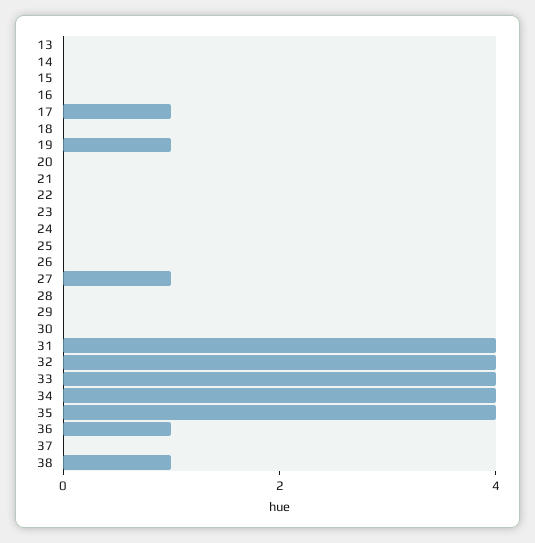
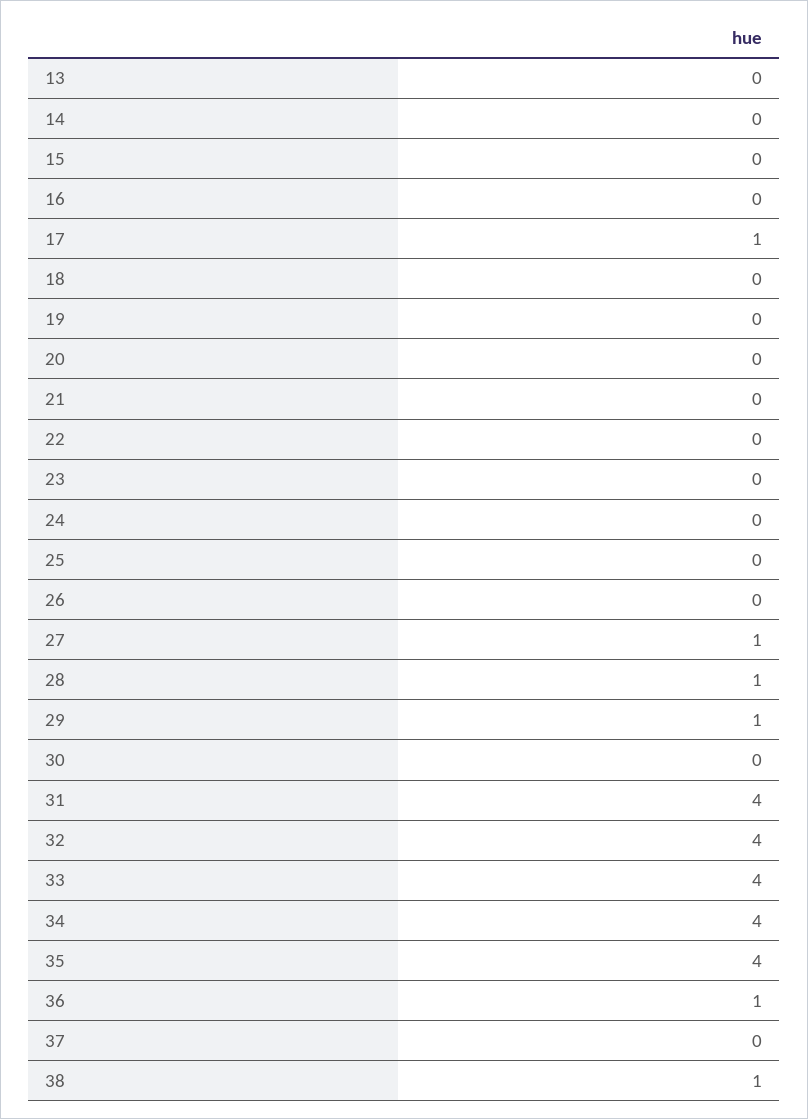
19: 1 -> 0
28: 0 -> 1
29: 0 -> 1

